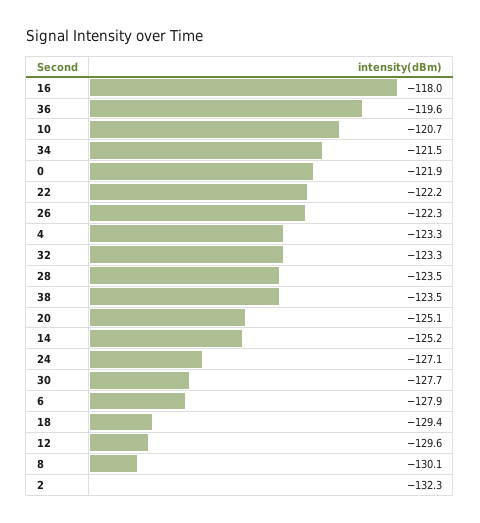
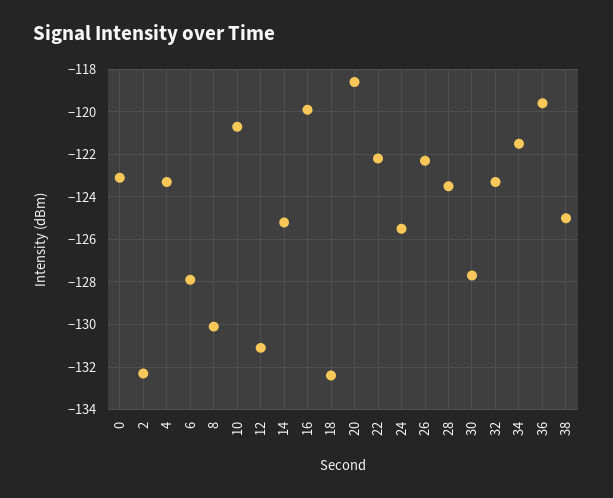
16: -118 -> -120
0: -121.9 -> -123
38: -123.5 -> -125
20: -125.1 -> -118.5
24: -127.1 -> -125.5
18: -129.4 -> -132.5
12: -129.6 -> -131

